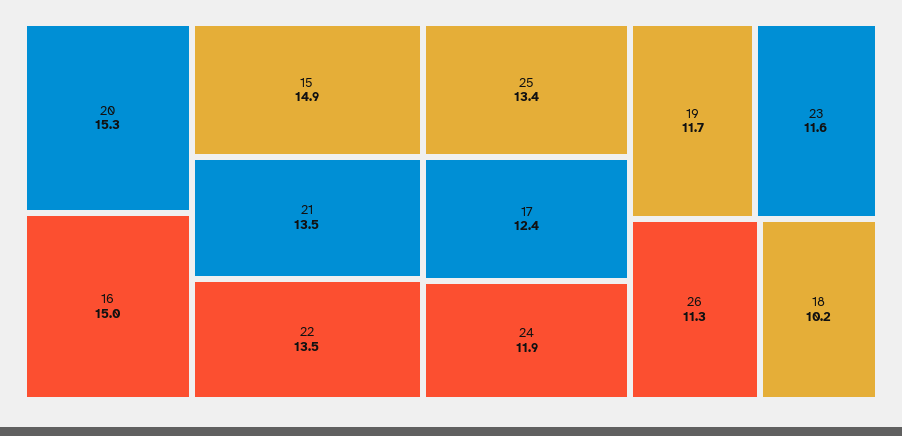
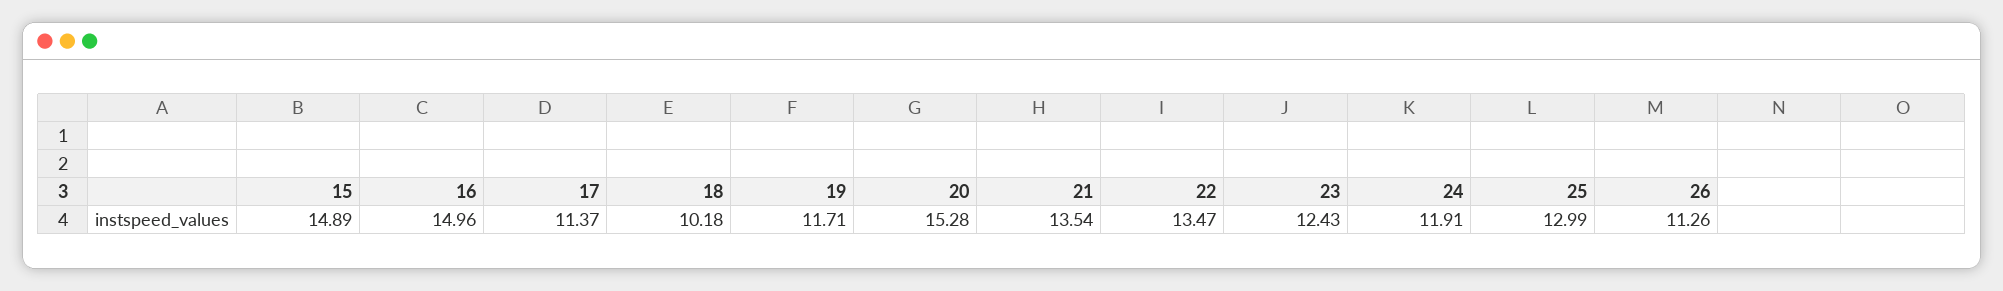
25: 13.4 -> 12.99
17: 12.4 -> 11.37
23: 11.6 -> 12.43

